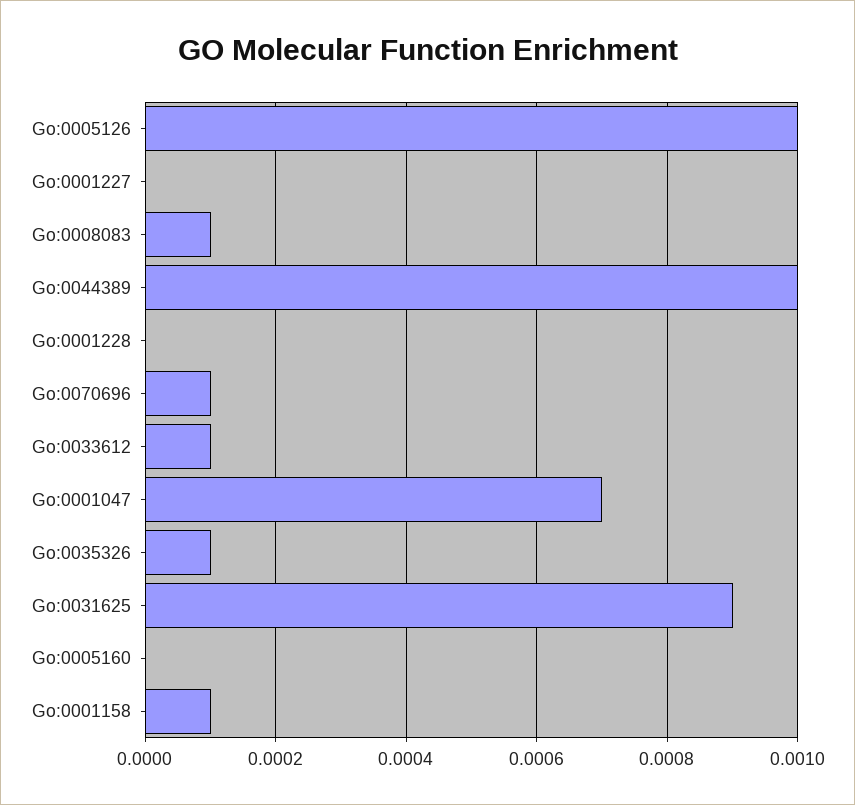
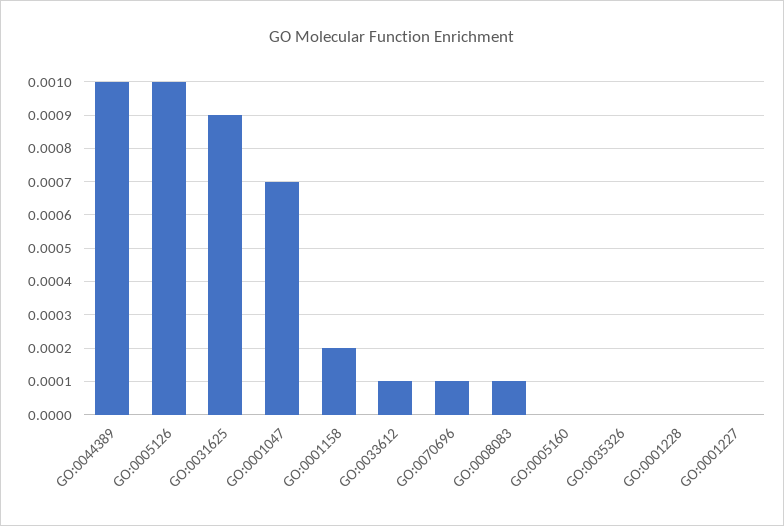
Go:0035326: 0.0001 -> 0
Go:0001158: 0.0001 -> 0.0002

